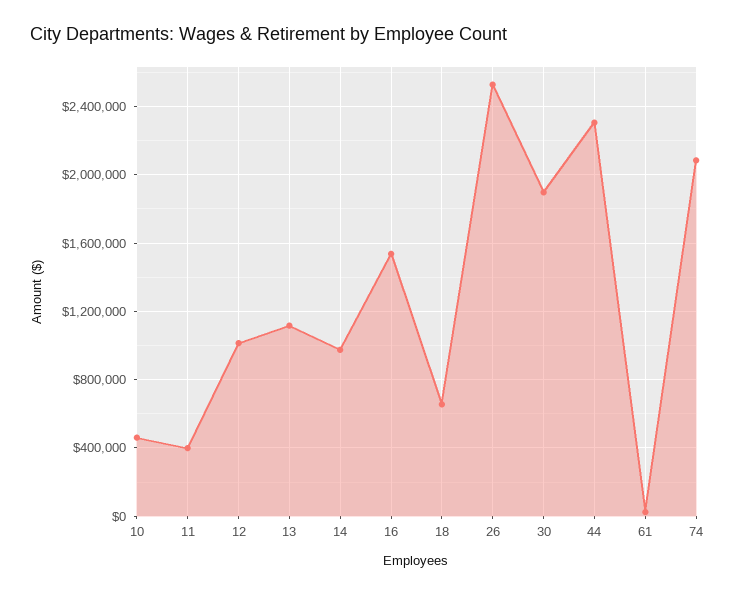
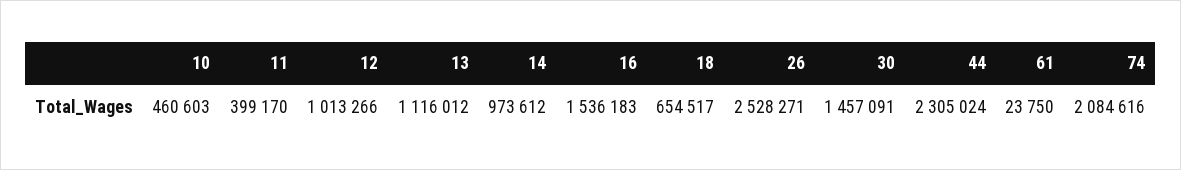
30: 1900000 -> 1457091

